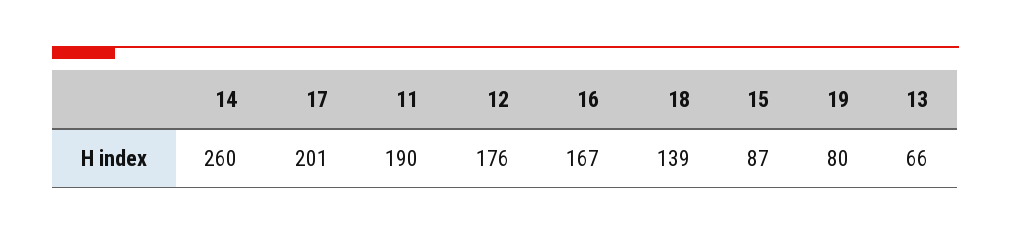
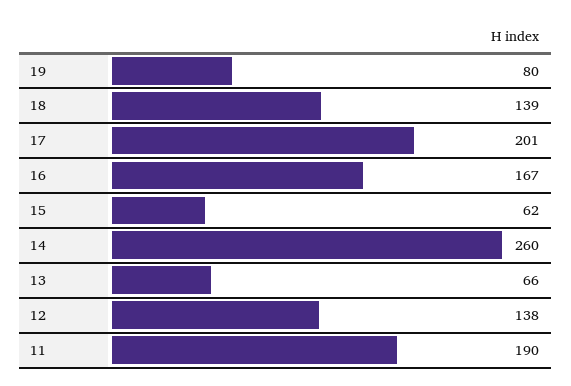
12: 176 -> 138
15: 87 -> 62

